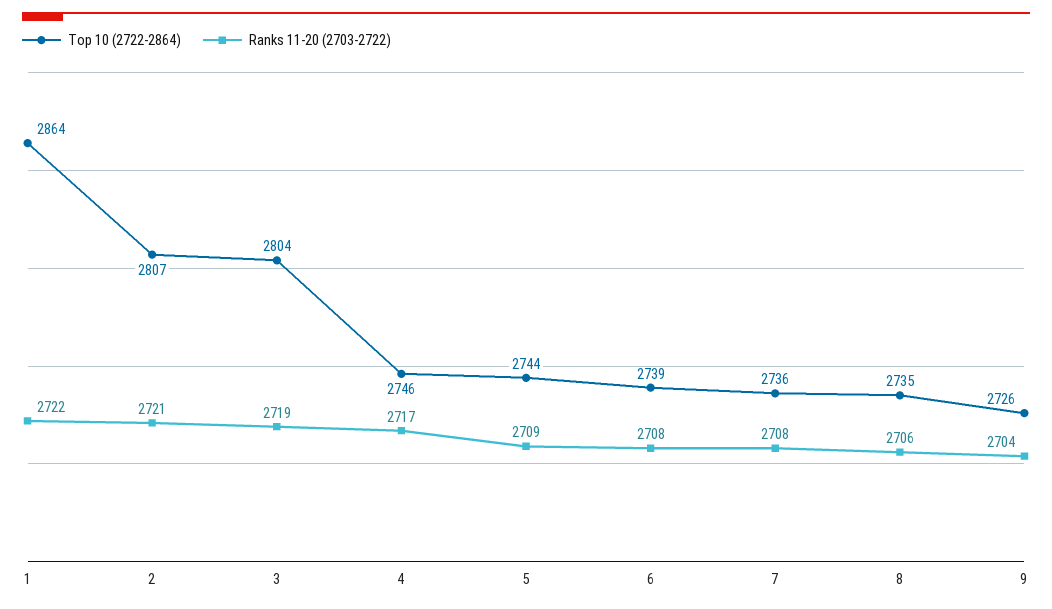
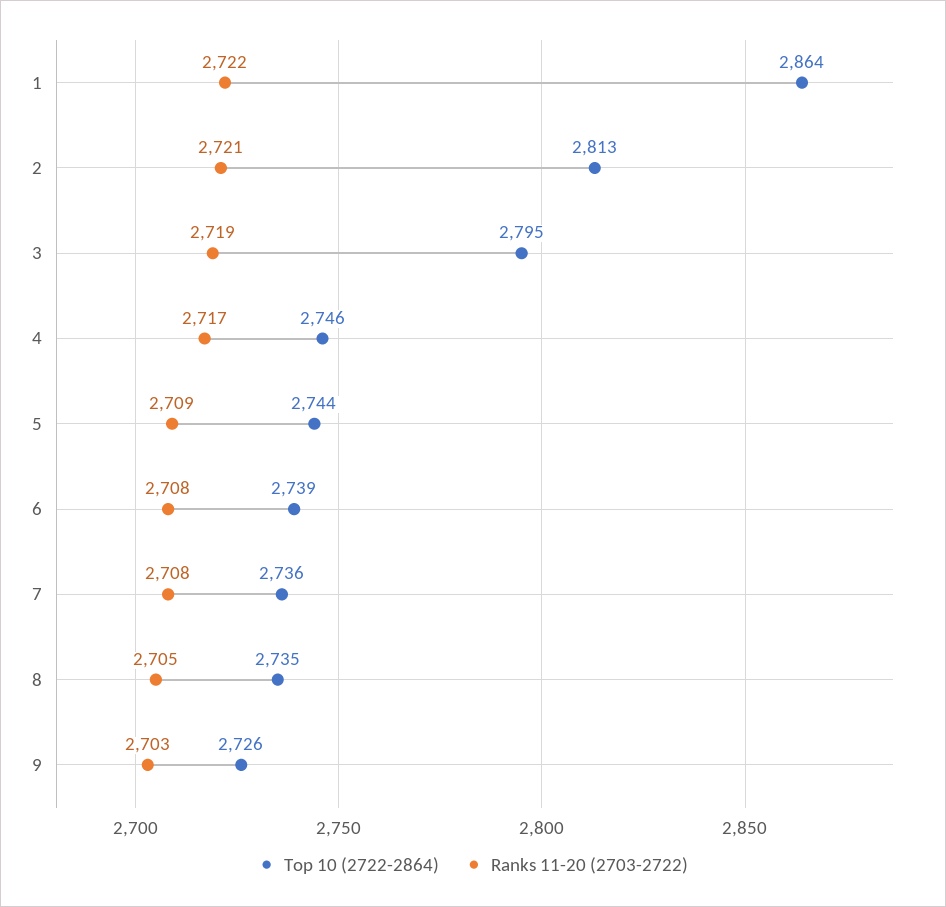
Top 10 (2722-2864), 2: 2807 -> 2813
Top 10 (2722-2864), 3: 2804 -> 2795
Ranks 11-20 (2703-2722), 8: 2706 -> 2705
Ranks 11-20 (2703-2722), 9: 2704 -> 2703

